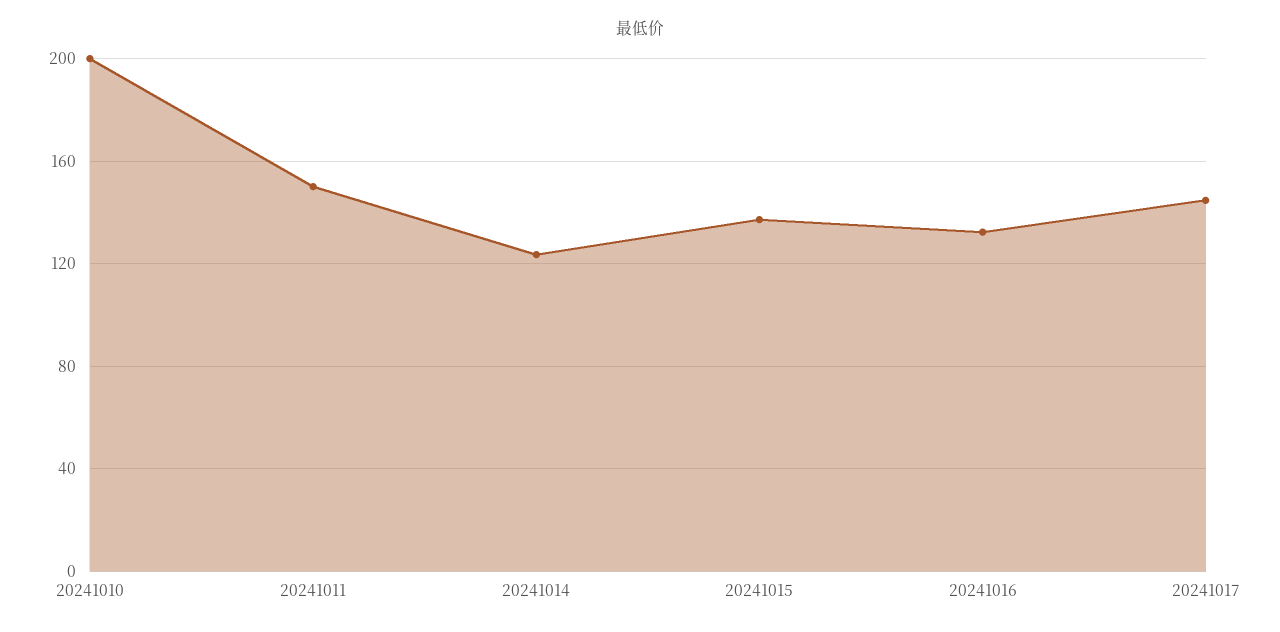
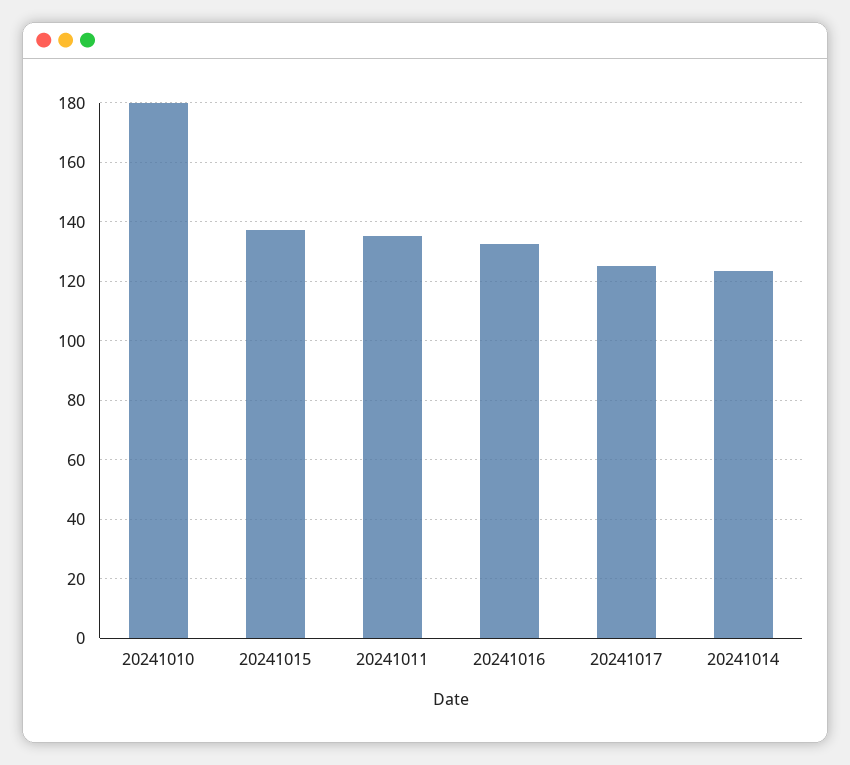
20241010: 200 -> 180
20241011: 150 -> 135
20241017: 145 -> 125

